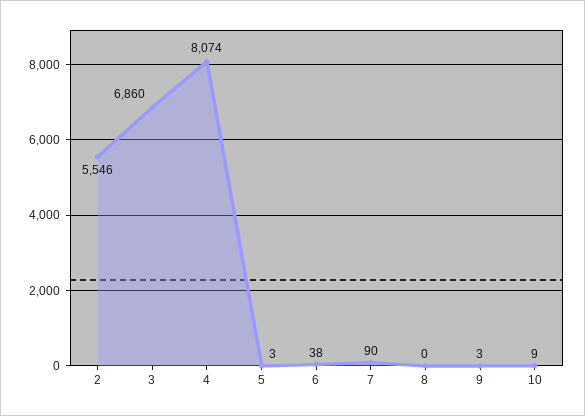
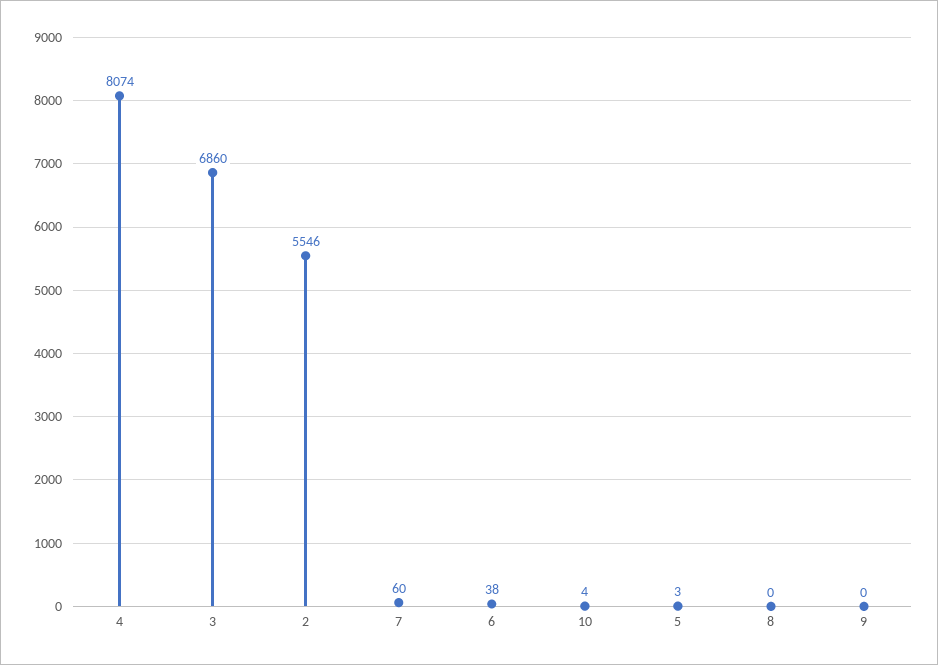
7: 90 -> 60
9: 3 -> 0
10: 9 -> 4

